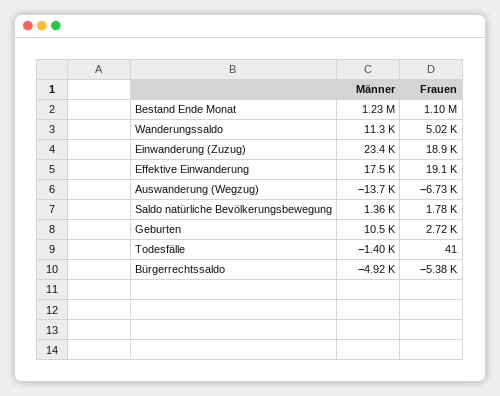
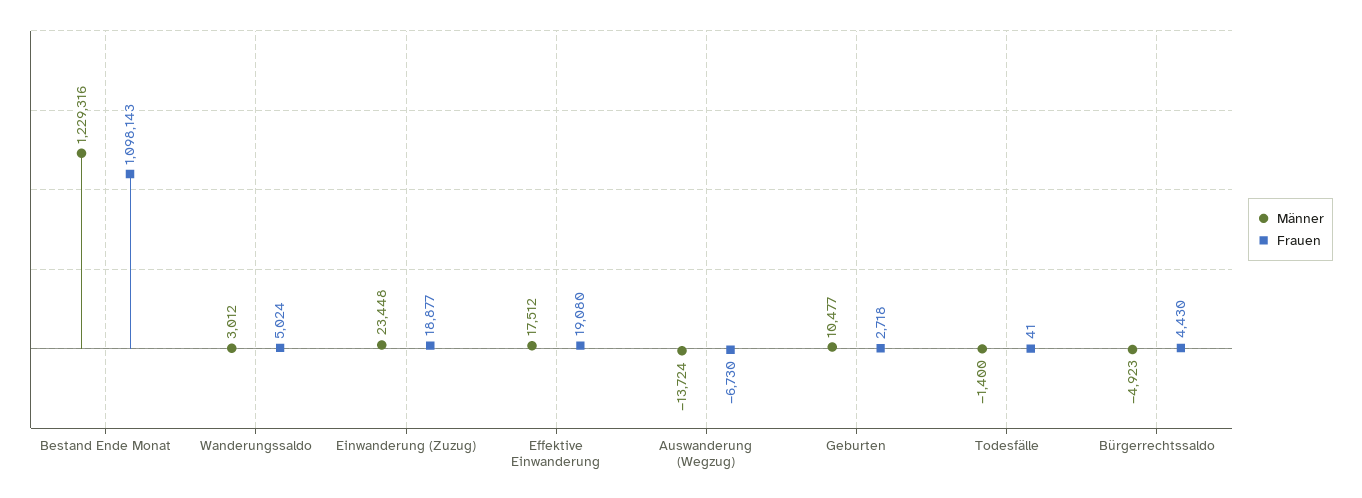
Männer, Wanderungssaldo: 11300 -> 3012
Männer, Saldo natürliche Bevölkerungsbewegung: 1360 -> none
Frauen, Saldo natürliche Bevölkerungsbewegung: 1780 -> none
Frauen, Bürgerrechtssaldo: -5380 -> 4430

